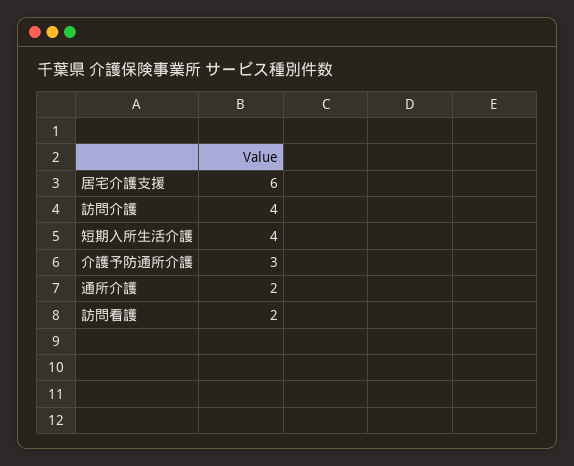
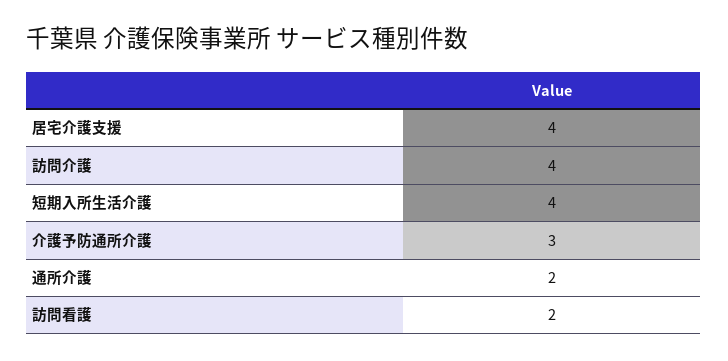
居宅介護支援: 6 -> 4

